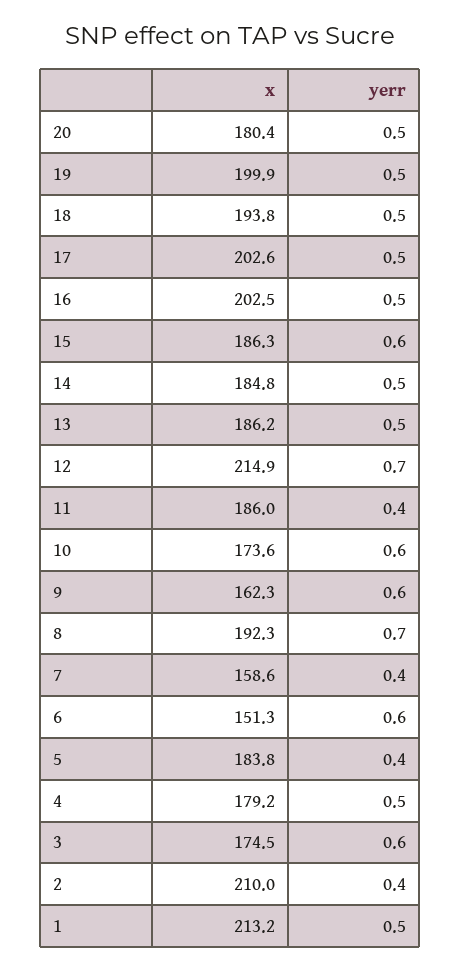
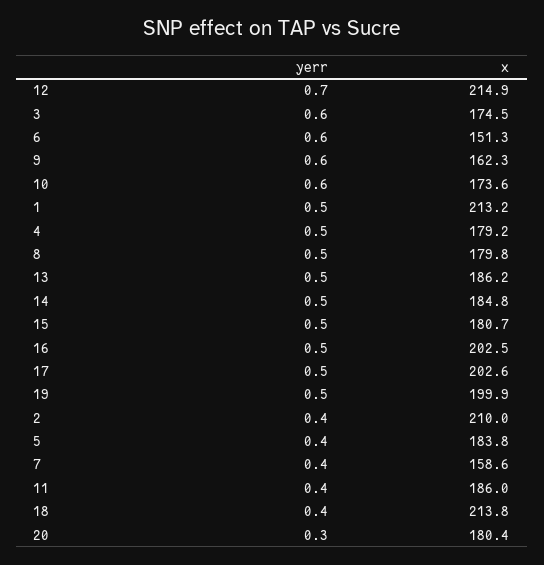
yerr, 20: 0.5 -> 0.3
x, 18: 193.8 -> 213.8
yerr, 18: 0.5 -> 0.4
x, 15: 186.3 -> 180.7
yerr, 15: 0.6 -> 0.5
x, 8: 192.3 -> 179.8
yerr, 8: 0.7 -> 0.5

